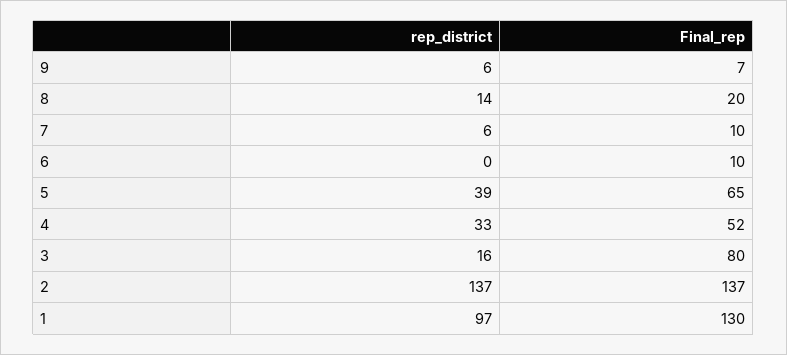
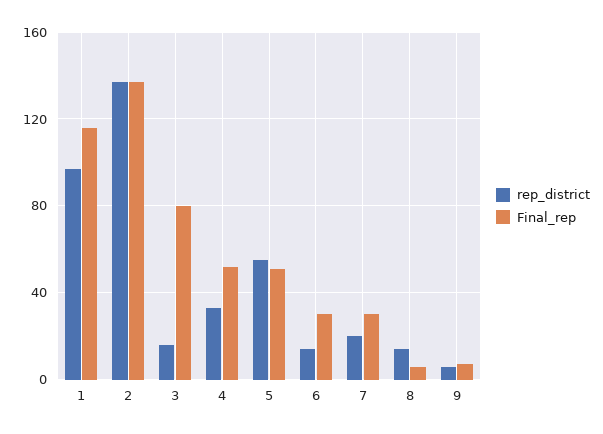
Final_rep, 8: 20 -> 5
rep_district, 7: 6 -> 20
Final_rep, 7: 10 -> 30
rep_district, 6: 0 -> 15
Final_rep, 6: 10 -> 30
rep_district, 5: 39 -> 55
Final_rep, 5: 65 -> 50
Final_rep, 1: 130 -> 115

